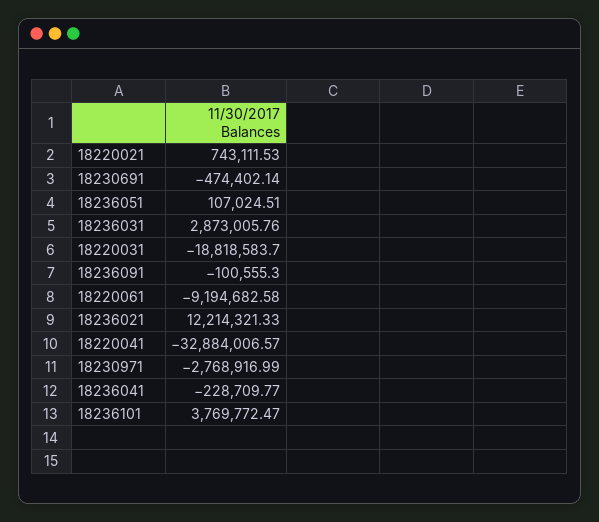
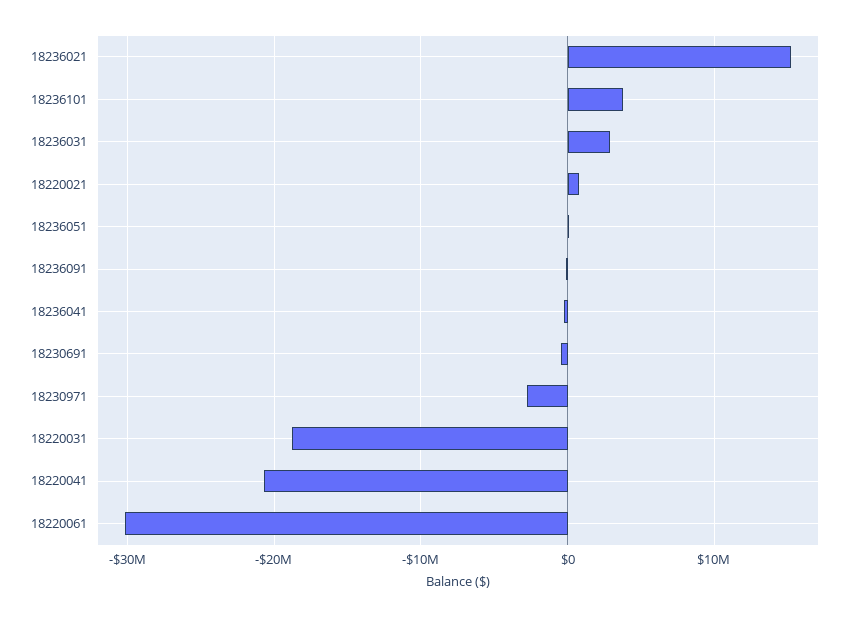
18220061: -9194682.58 -> -30000000
18236021: 12214321.33 -> 15000000
18220041: -32884006.57 -> -21000000

